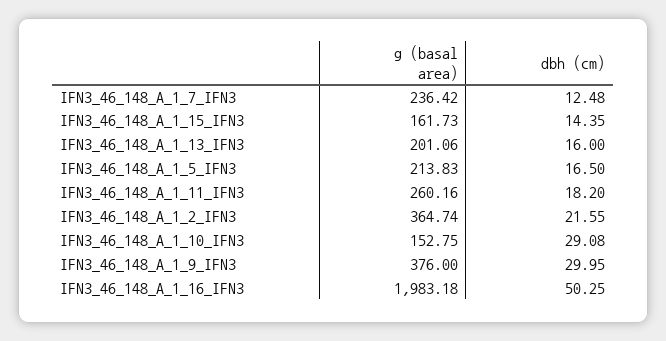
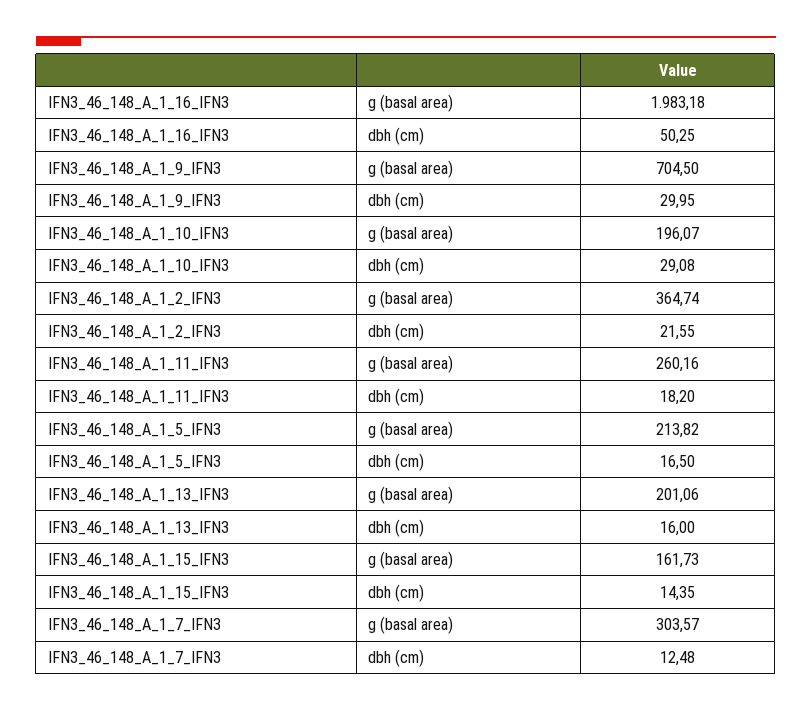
g (basal area), IFN3_46_148_A_1_7_IFN3: 236.42 -> 303.57
g (basal area), IFN3_46_148_A_1_5_IFN3: 213.83 -> 213.82
g (basal area), IFN3_46_148_A_1_10_IFN3: 152.75 -> 196.07
g (basal area), IFN3_46_148_A_1_9_IFN3: 376 -> 704.5

